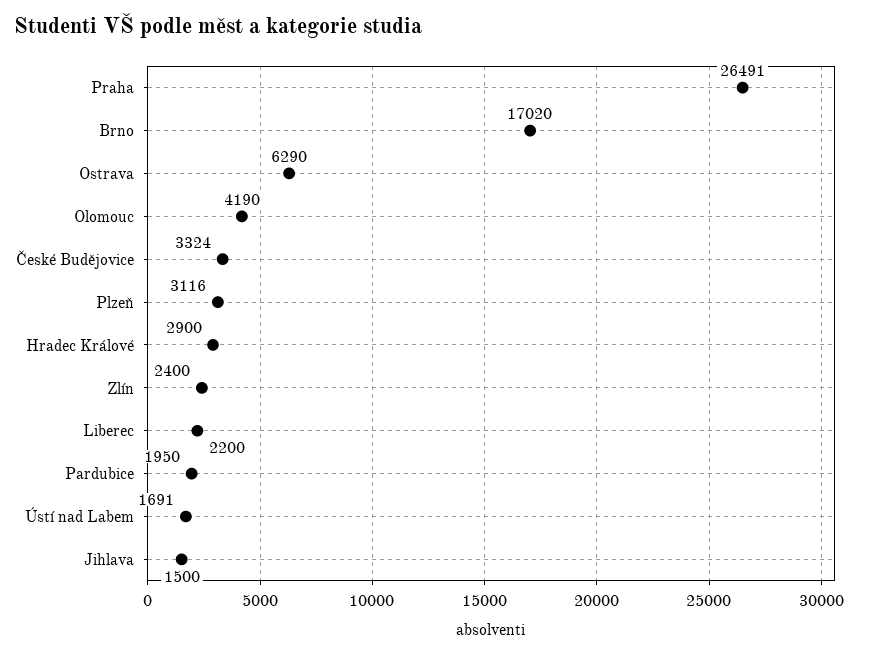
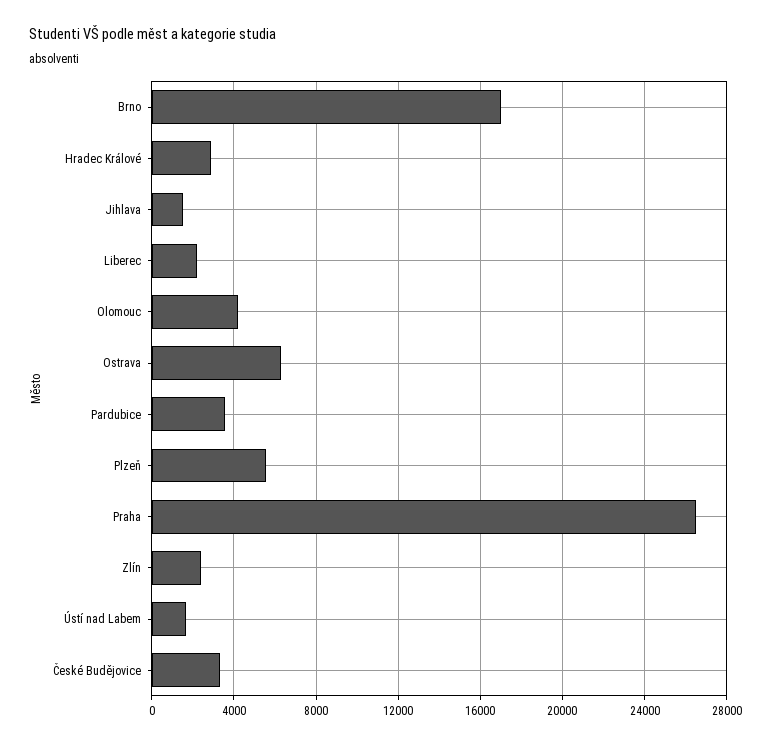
Plzeň: 3116 -> 5500
Pardubice: 1950 -> 3500

